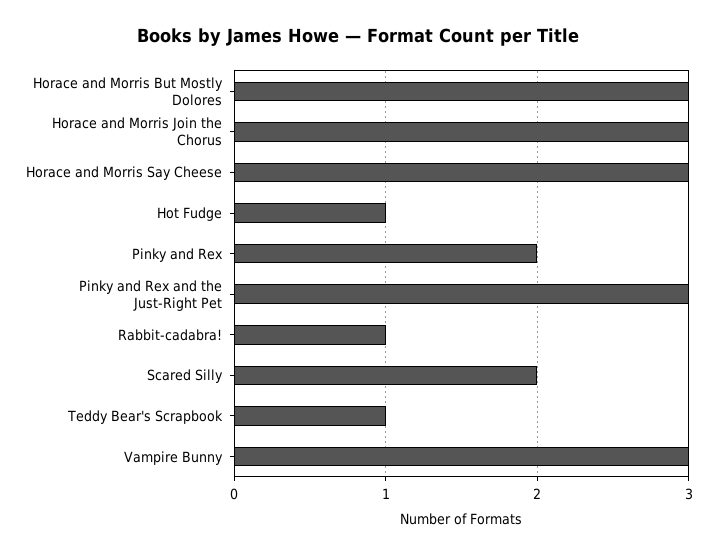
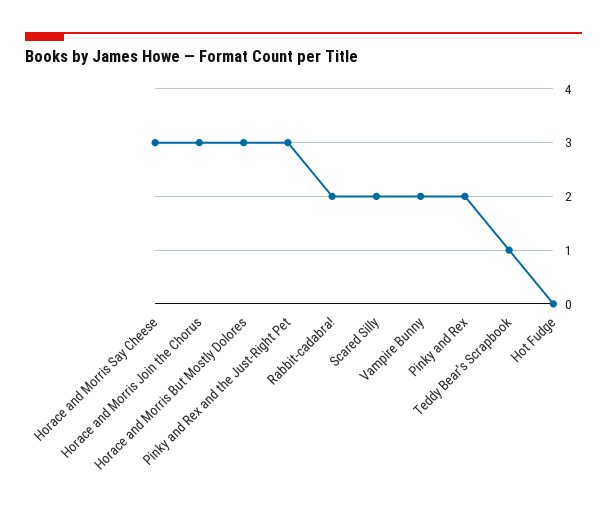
Hot Fudge: 1 -> 0
Rabbit-cadabra!: 1 -> 2
Vampire Bunny: 3 -> 2

